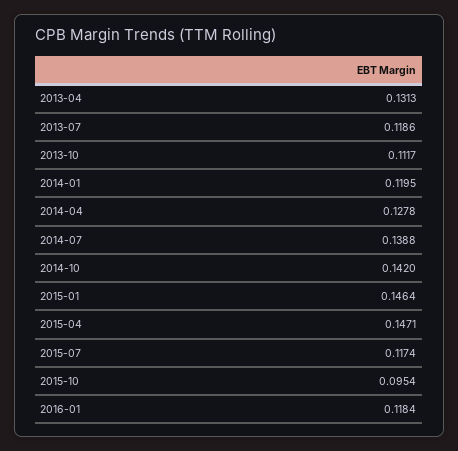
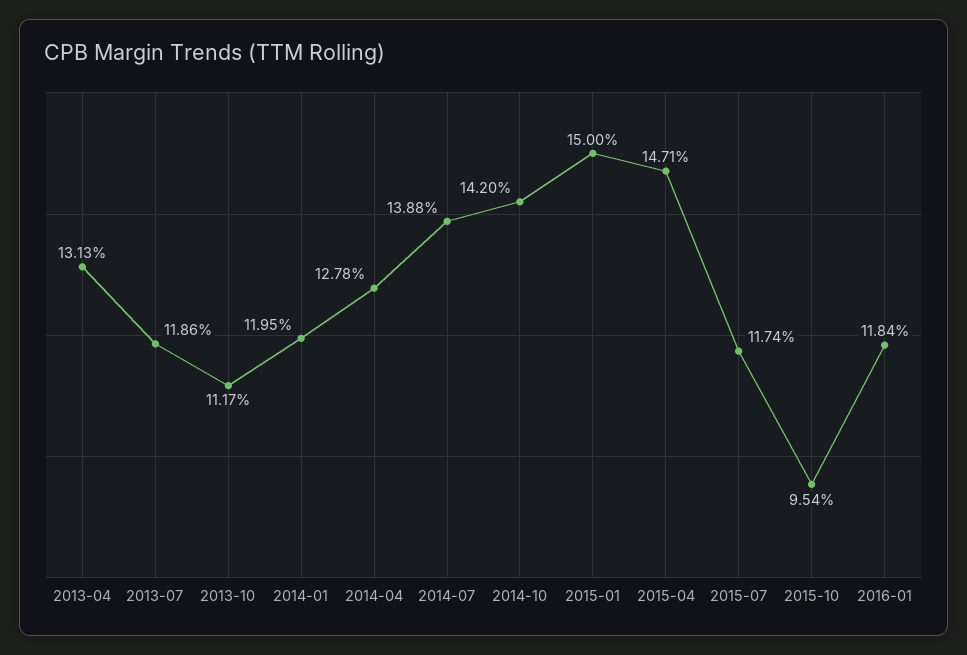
2015-01: 0.1464 -> 0.15

